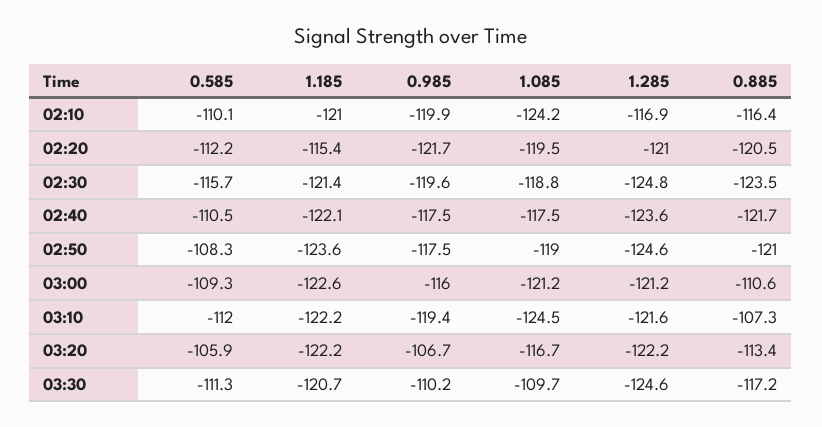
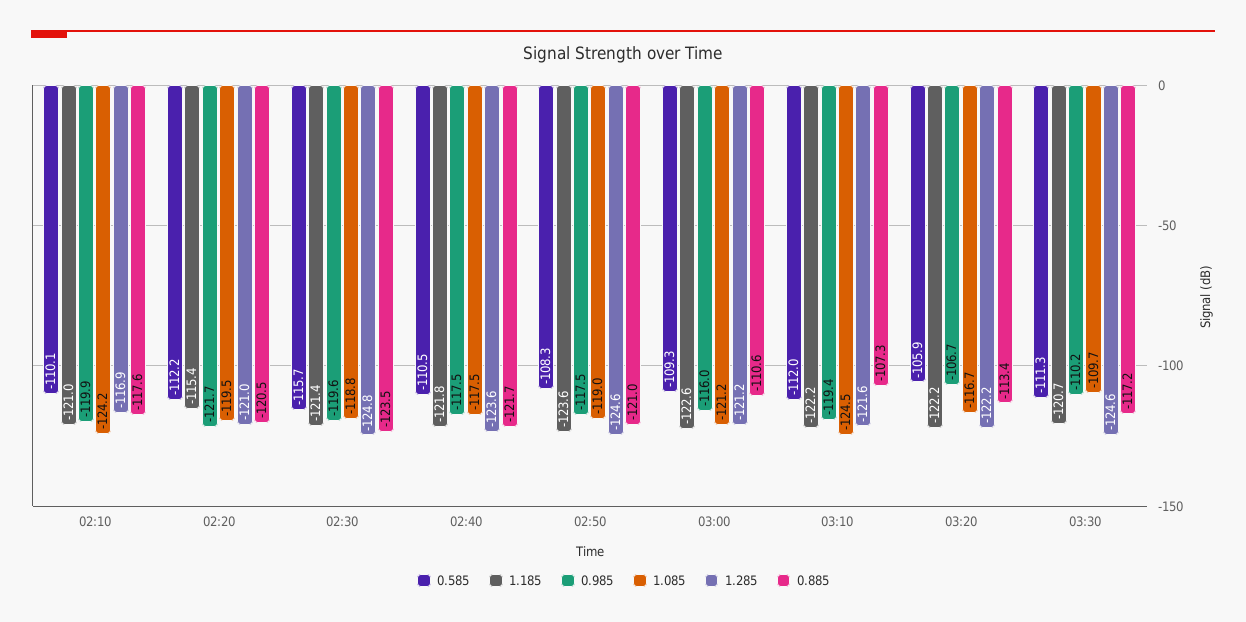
0.885, 02:10: -116.4 -> -117.6
1.185, 02:40: -122.1 -> -121.8

